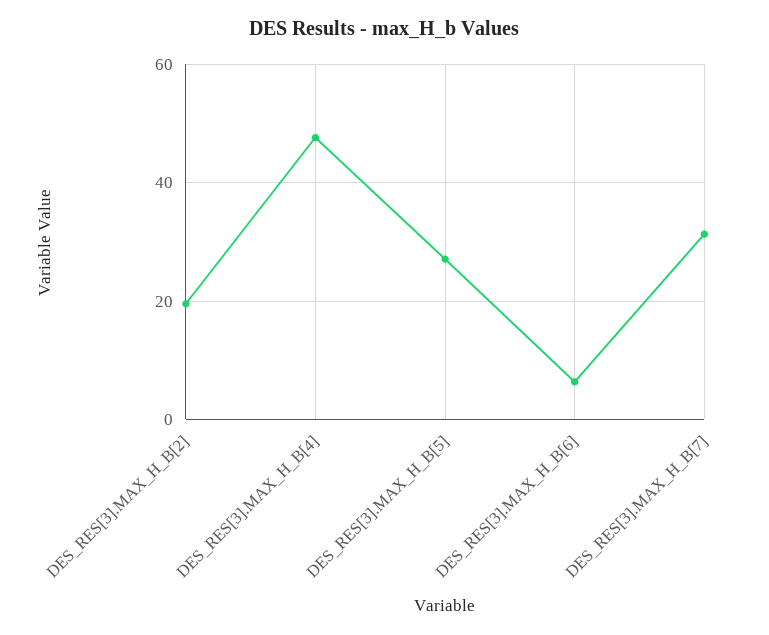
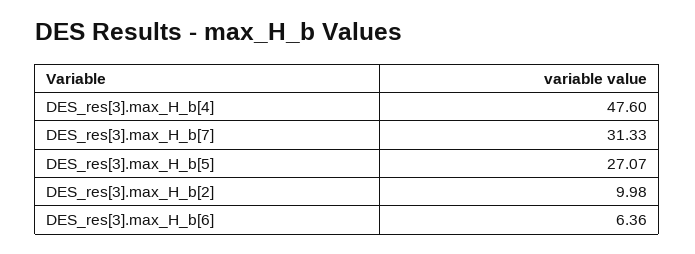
DES_RES[3].MAX_H_B[2]: 20 -> 9.98

